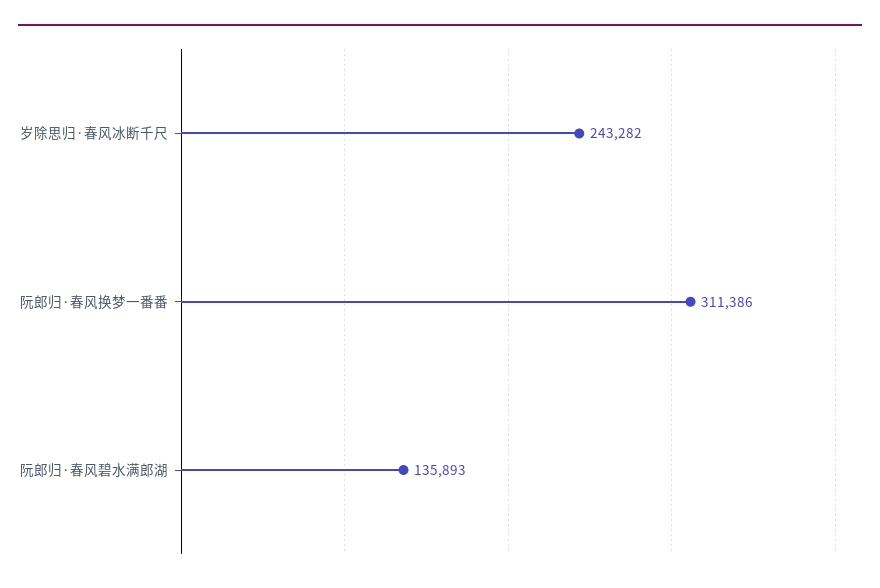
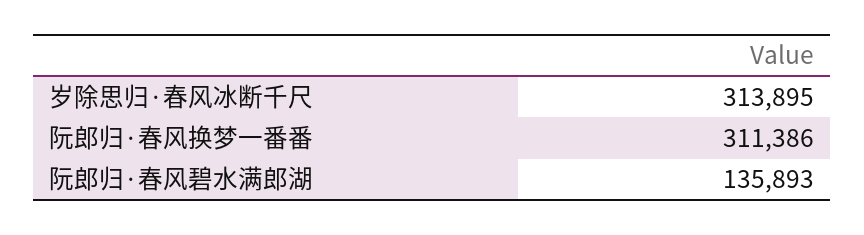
岁除思归·春风冰断千尺: 243282 -> 313895

